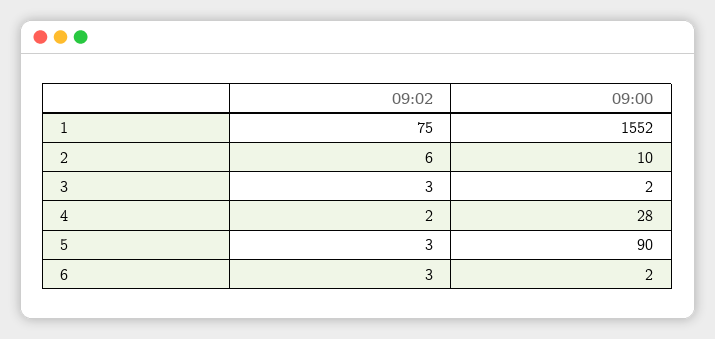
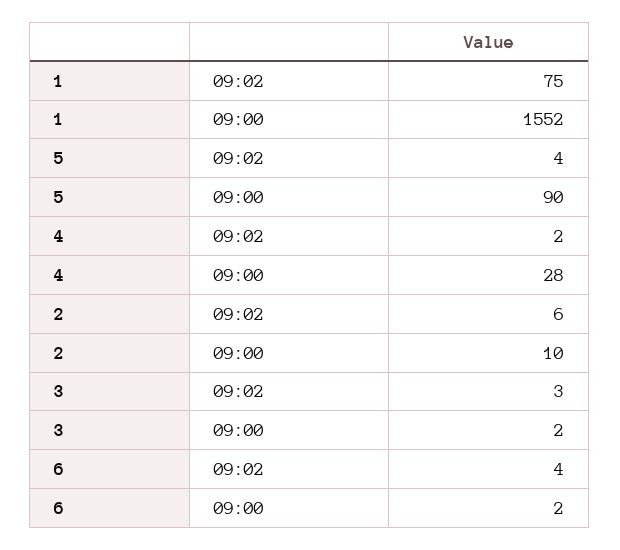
09:02, 5: 3 -> 4
09:02, 6: 3 -> 4

